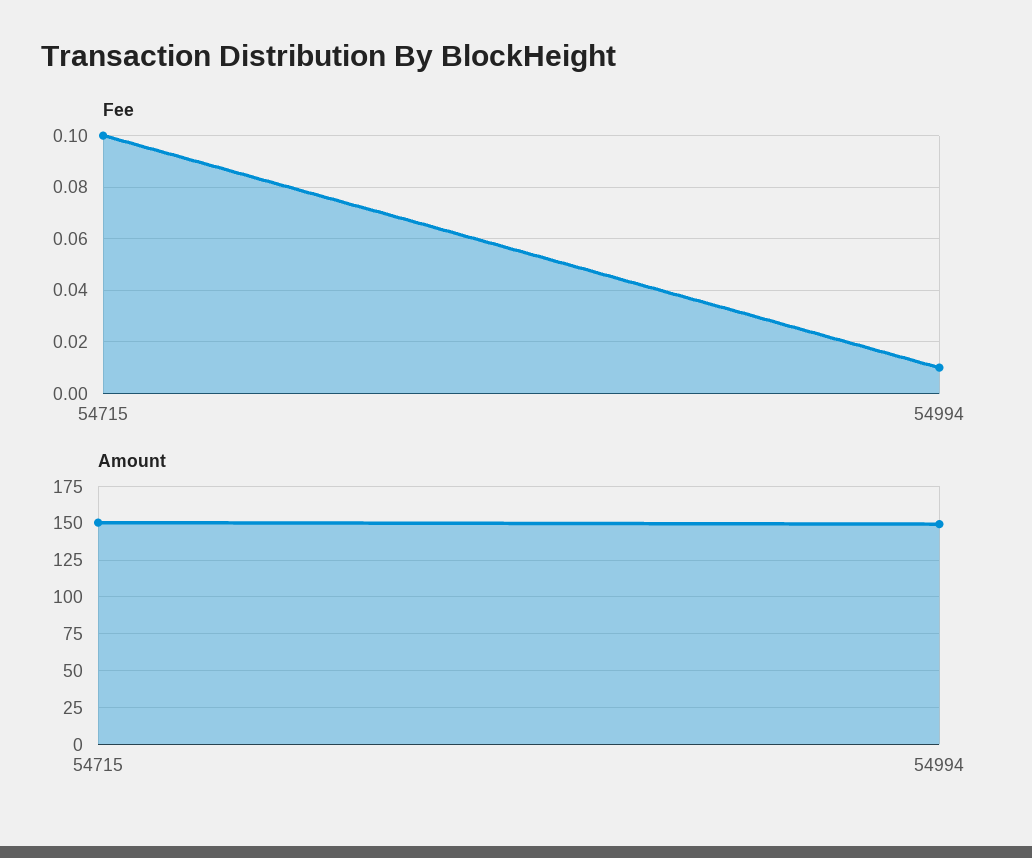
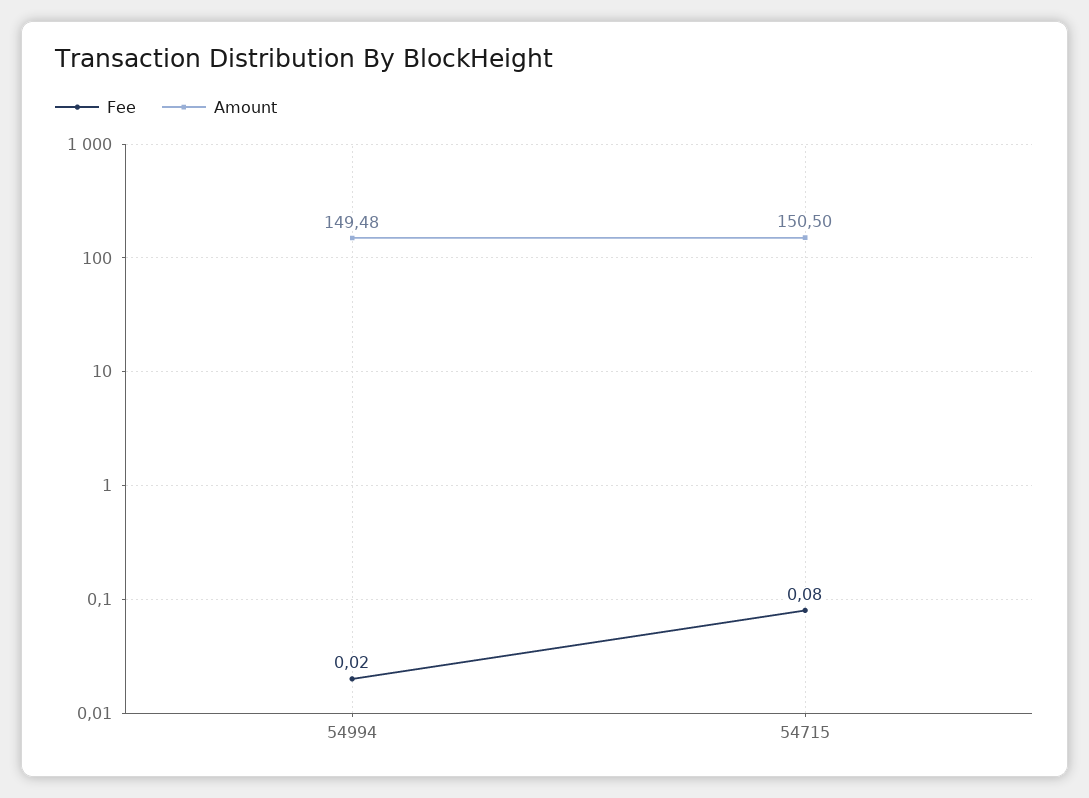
Fee, 54715: 0.1 -> 0.08
Fee, 54994: 0.01 -> 0.02

